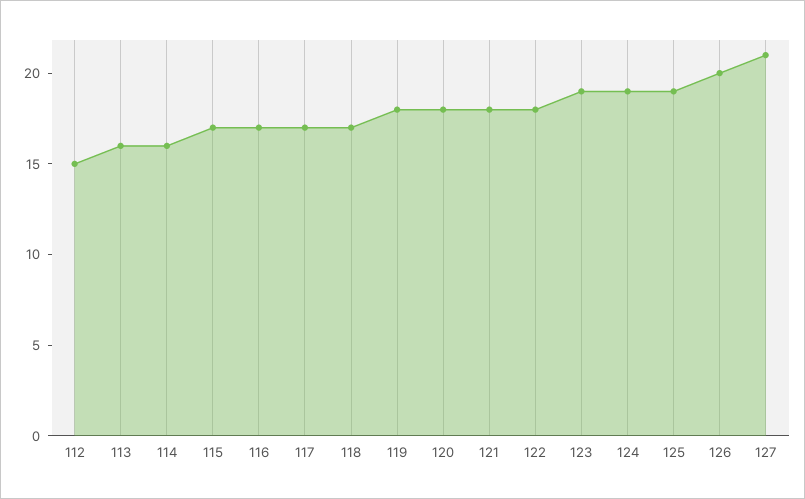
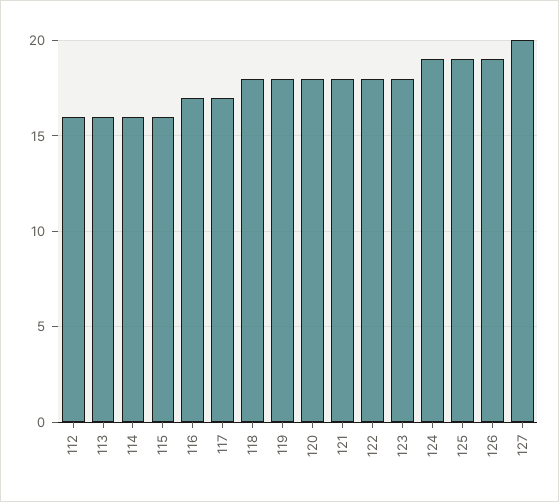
112: 15 -> 16
115: 17 -> 16
118: 17 -> 18
123: 19 -> 18
126: 20 -> 19
127: 21 -> 20

